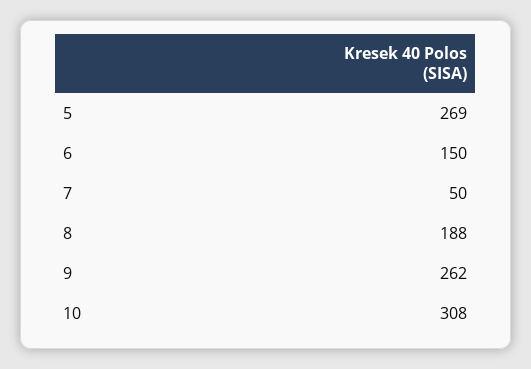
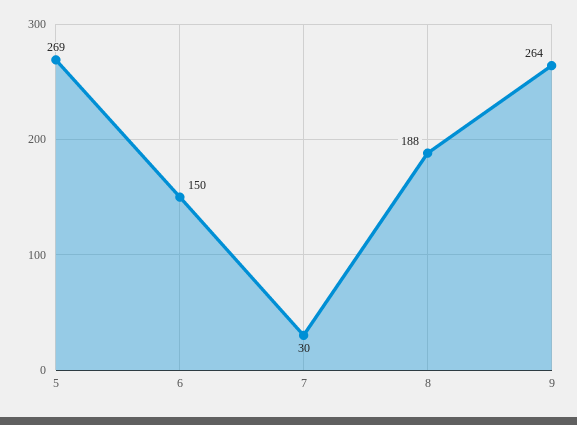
7: 50 -> 30
9: 262 -> 264
10: 308 -> none

